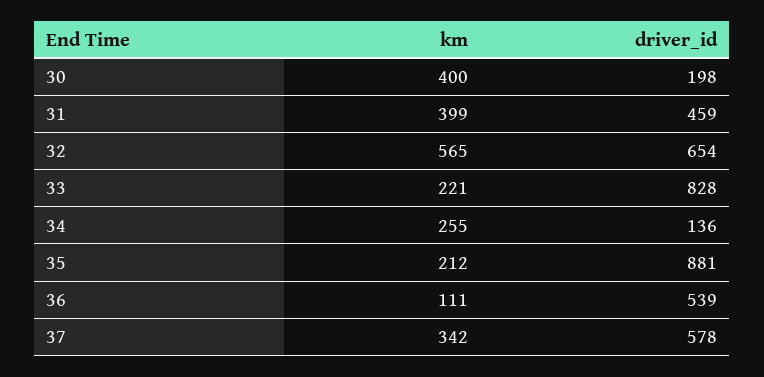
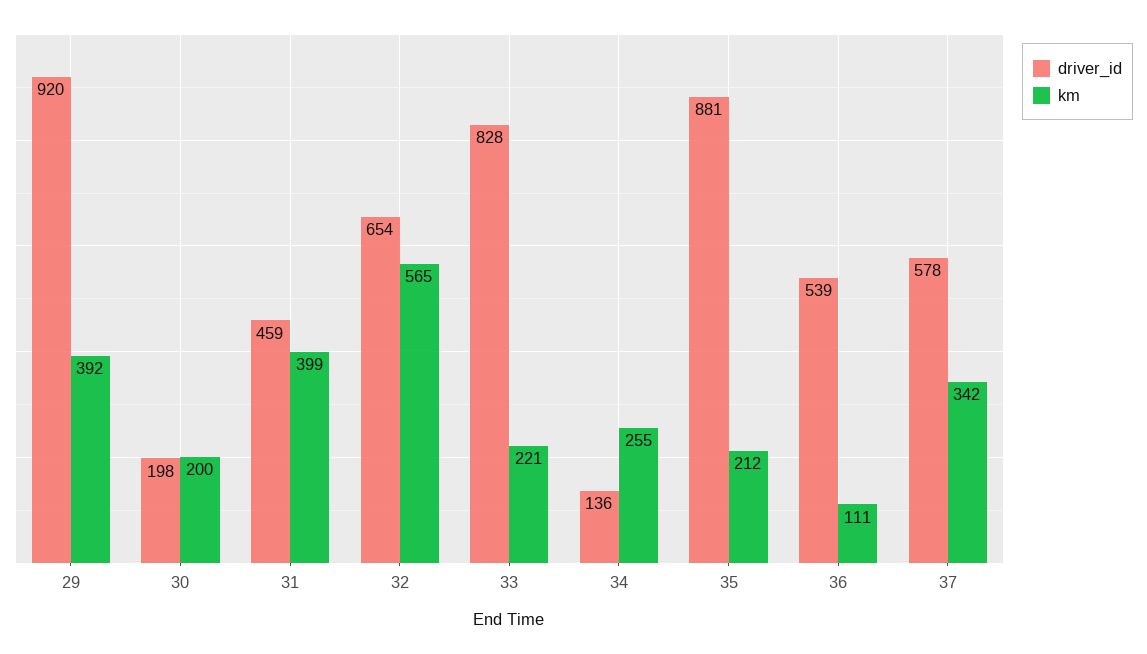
km, 30: 400 -> 200
driver_id, 29: none -> 920
km, 29: none -> 392

